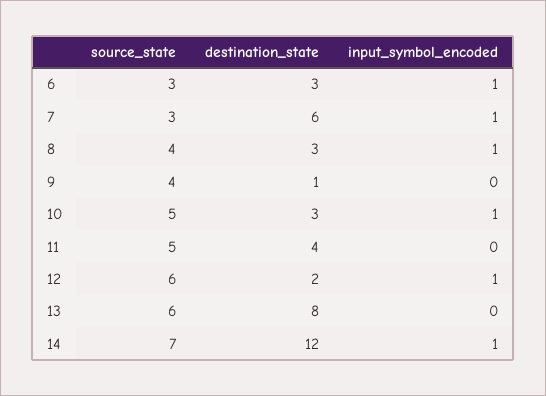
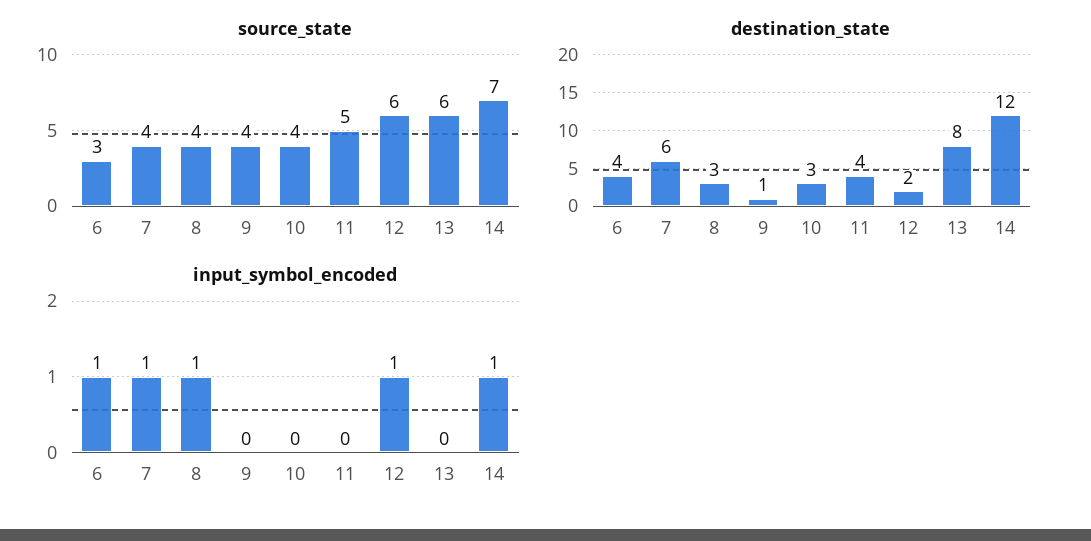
destination_state, 6: 3 -> 4
source_state, 7: 3 -> 4
source_state, 10: 5 -> 4
input_symbol_encoded, 10: 1 -> 0

